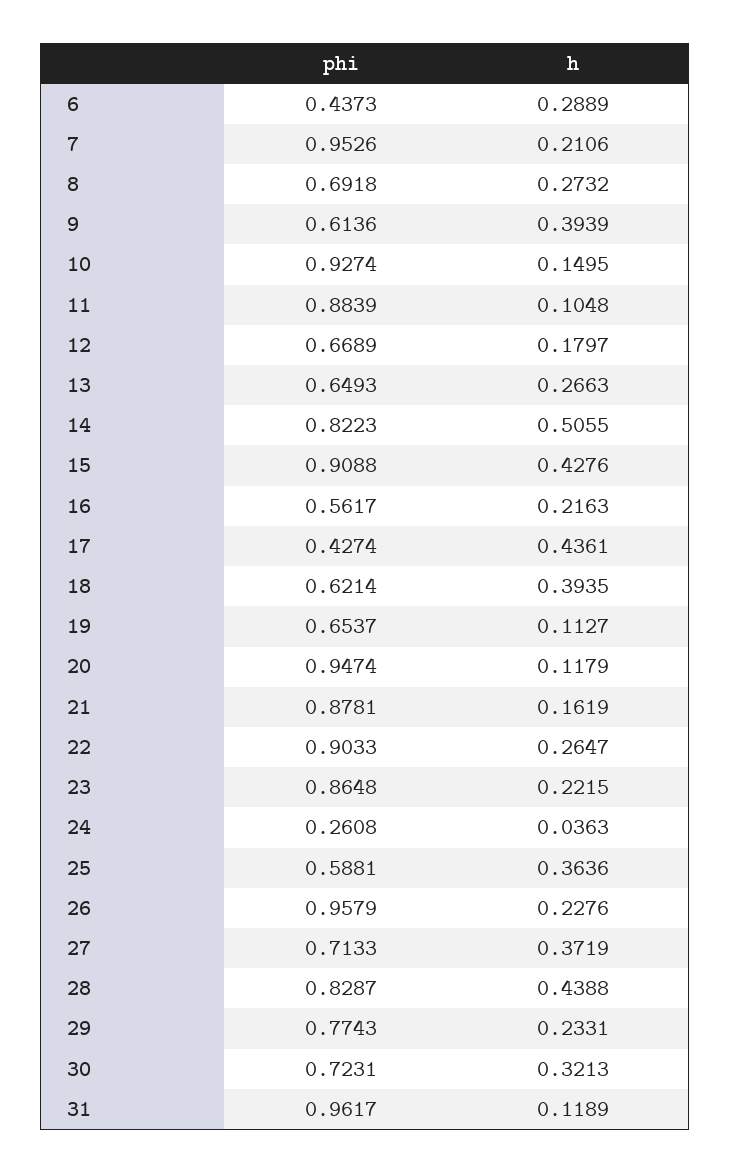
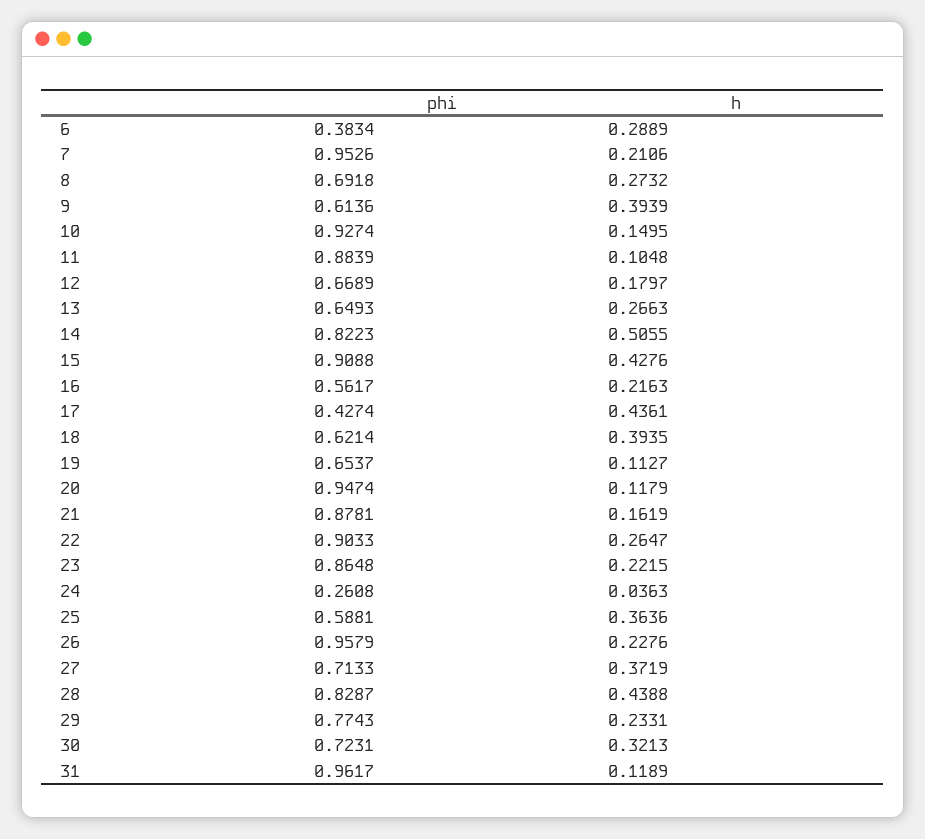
phi, 6: 0.4373 -> 0.3834

